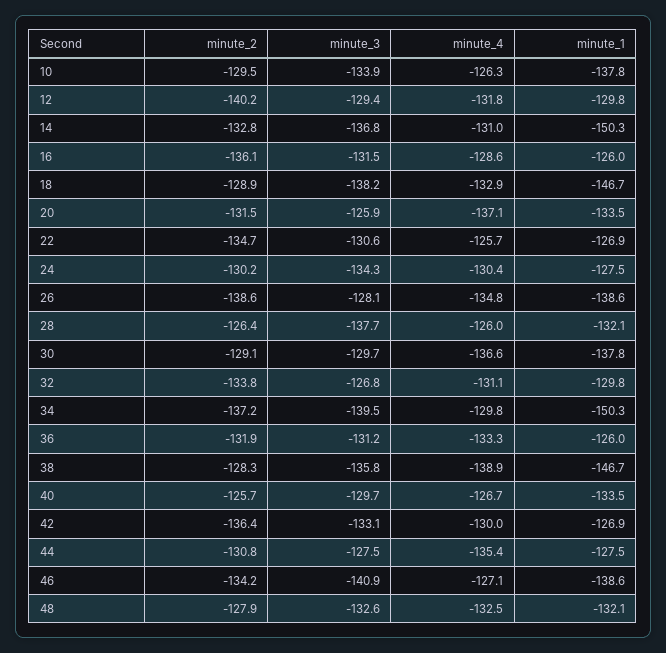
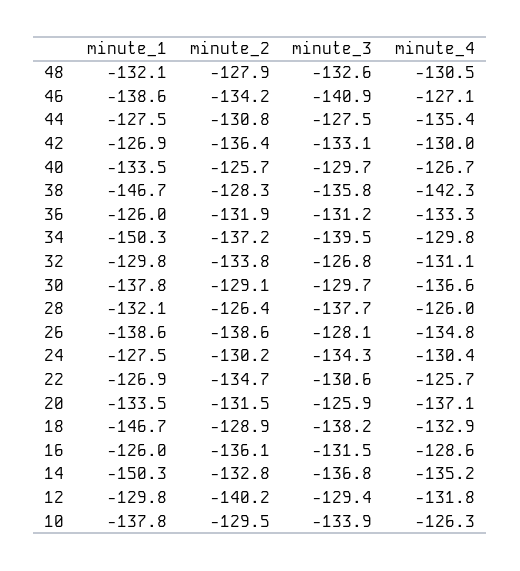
minute_4, 14: -131 -> -135.2
minute_4, 38: -138.9 -> -142.3
minute_4, 48: -132.5 -> -130.5

